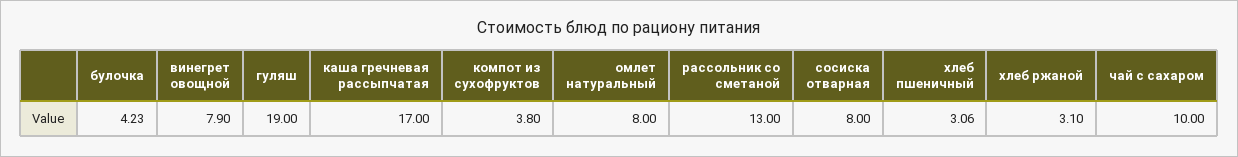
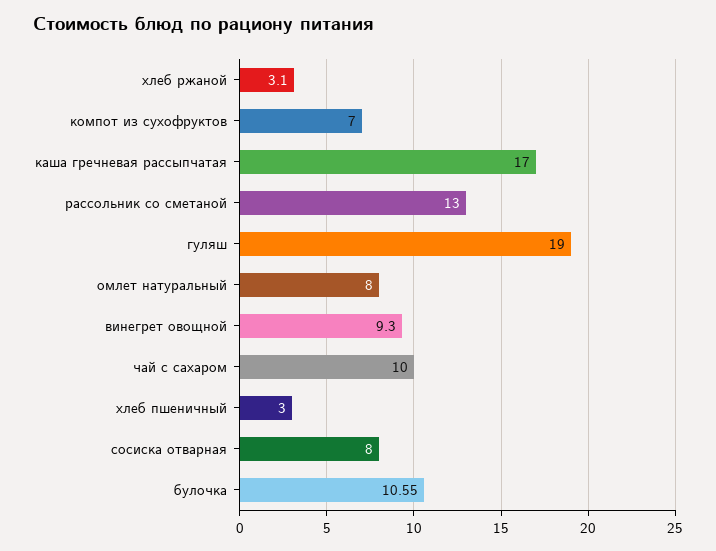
булочка: 4.23 -> 10.55
винегрет овощной: 7.9 -> 9.3
компот из сухофруктов: 3.8 -> 7
хлеб пшеничный: 3.06 -> 3

